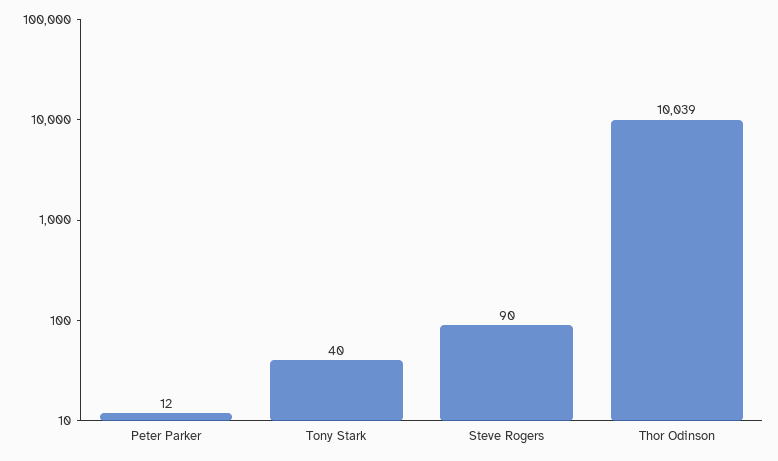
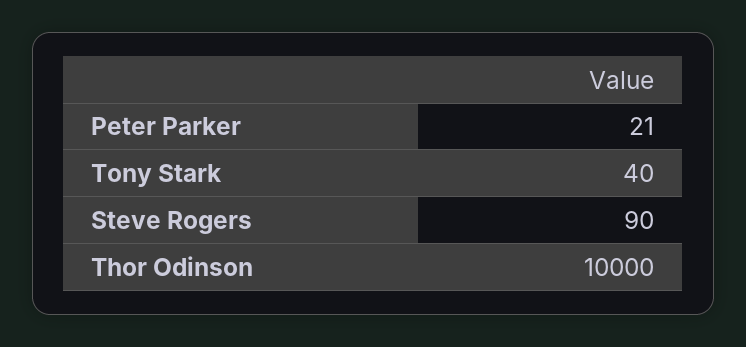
Peter Parker: 12 -> 21
Thor Odinson: 10039 -> 10000

